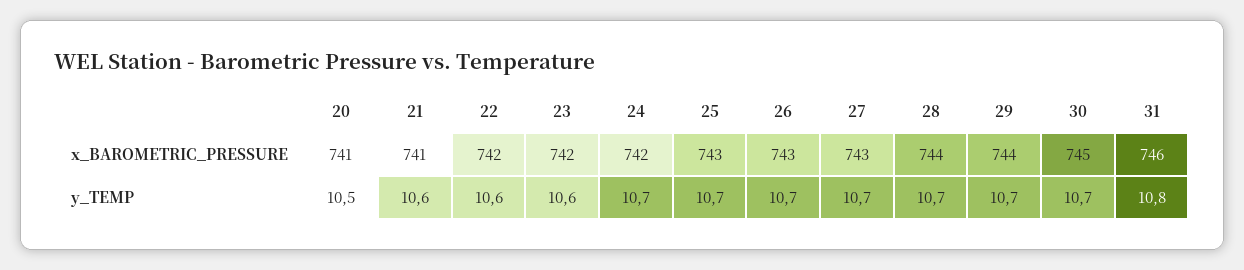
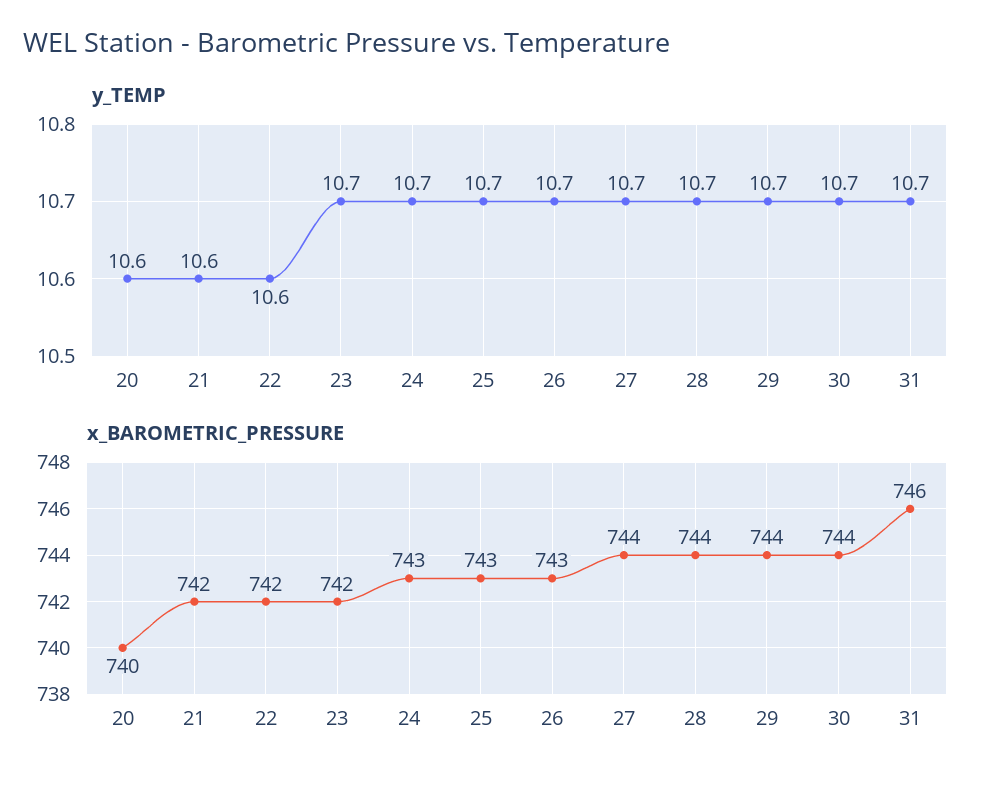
x_BAROMETRIC_PRESSURE, 20: 741 -> 740
x_BAROMETRIC_PRESSURE, 21: 741 -> 742
x_BAROMETRIC_PRESSURE, 24: 742 -> 743
x_BAROMETRIC_PRESSURE, 27: 743 -> 744
x_BAROMETRIC_PRESSURE, 30: 745 -> 744
y_TEMP, 20: 10.5 -> 10.6
y_TEMP, 23: 10.6 -> 10.7
y_TEMP, 31: 10.8 -> 10.7

